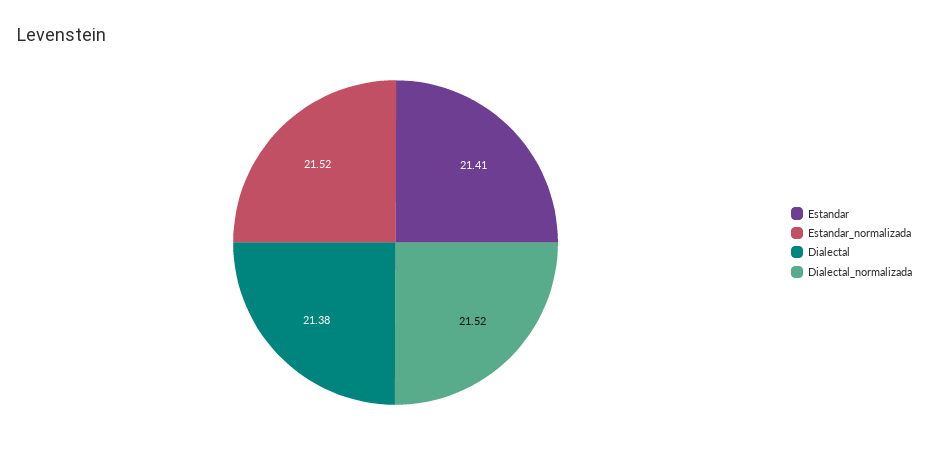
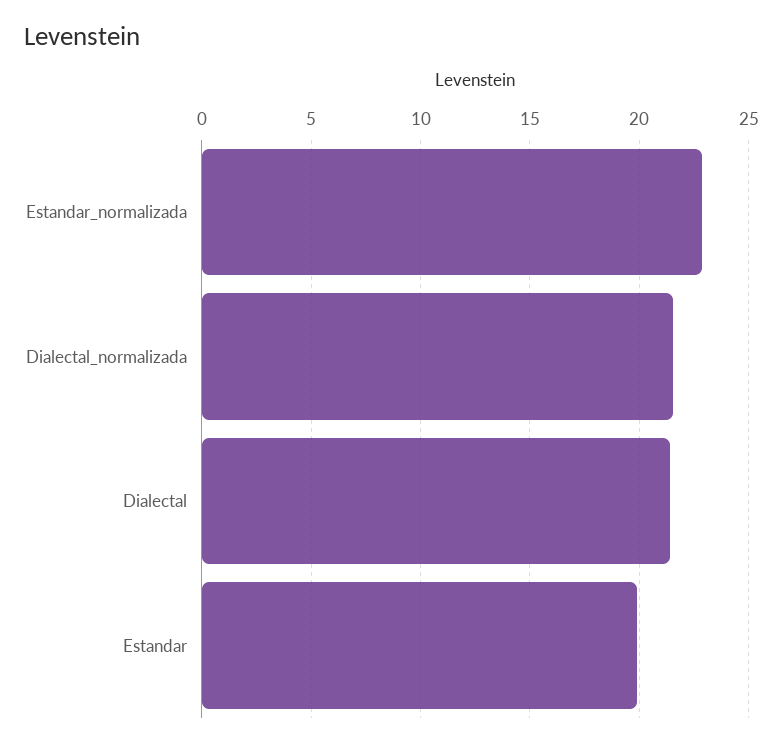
Estandar: 21.41 -> 20
Estandar_normalizada: 21.52 -> 23

